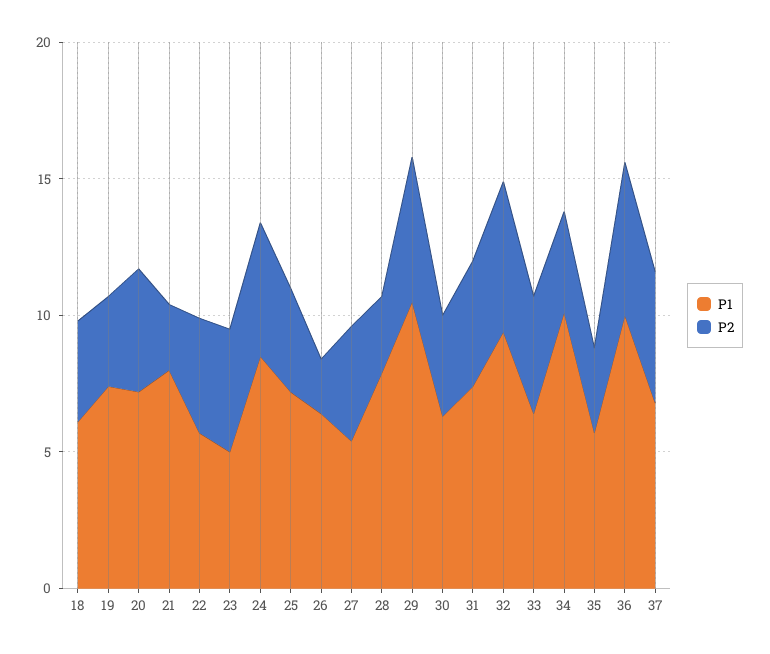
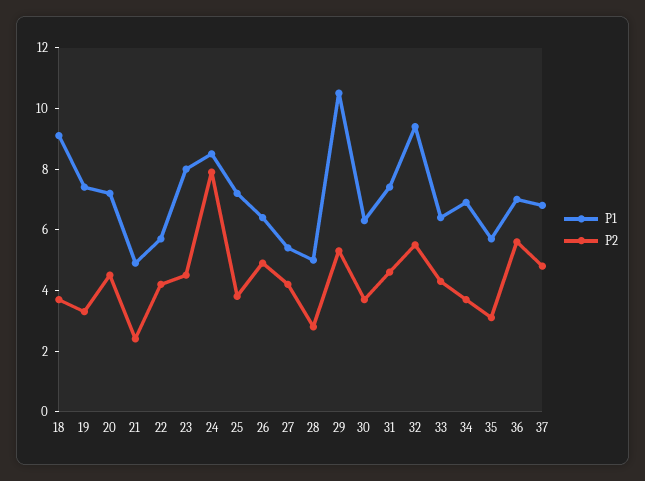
P1, 18: 6 -> 9
P1, 21: 8 -> 5
P1, 23: 5 -> 8
P2, 24: 5 -> 8
P2, 26: 2 -> 5
P1, 28: 8 -> 5
P1, 34: 10 -> 7
P1, 36: 10 -> 7

